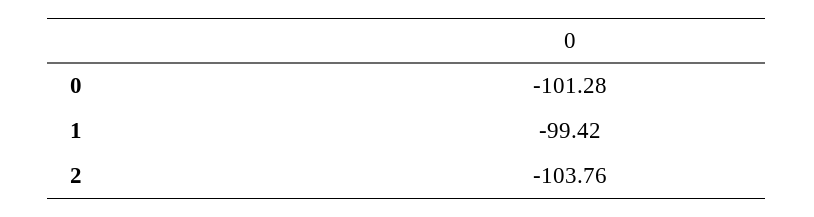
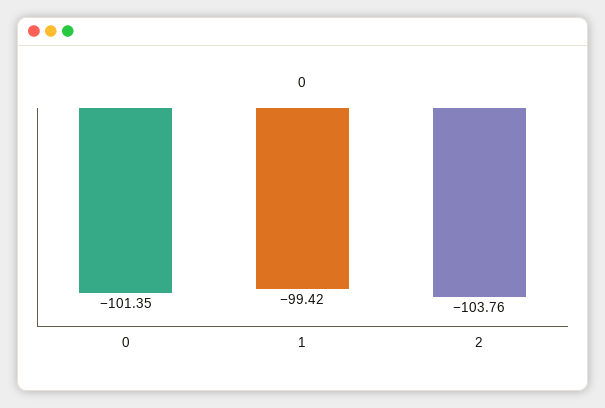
0: -101.28 -> -101.35

